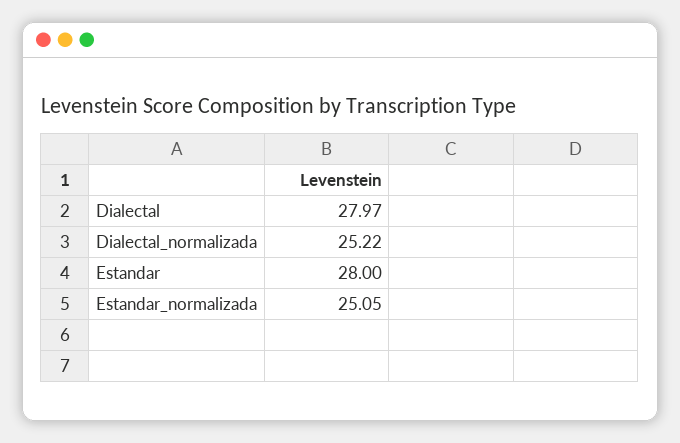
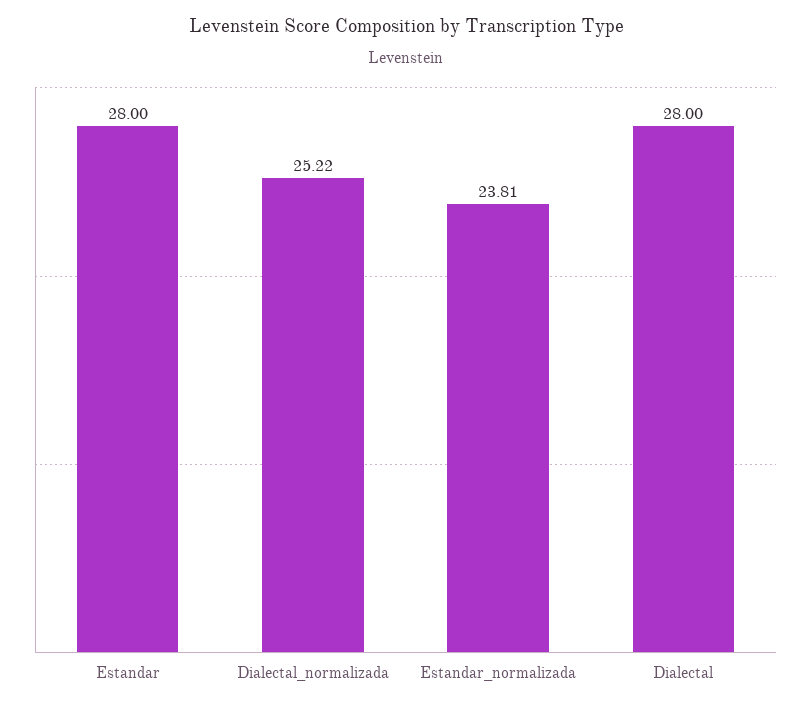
Dialectal: 27.97 -> 28
Estandar_normalizada: 25.05 -> 23.81

